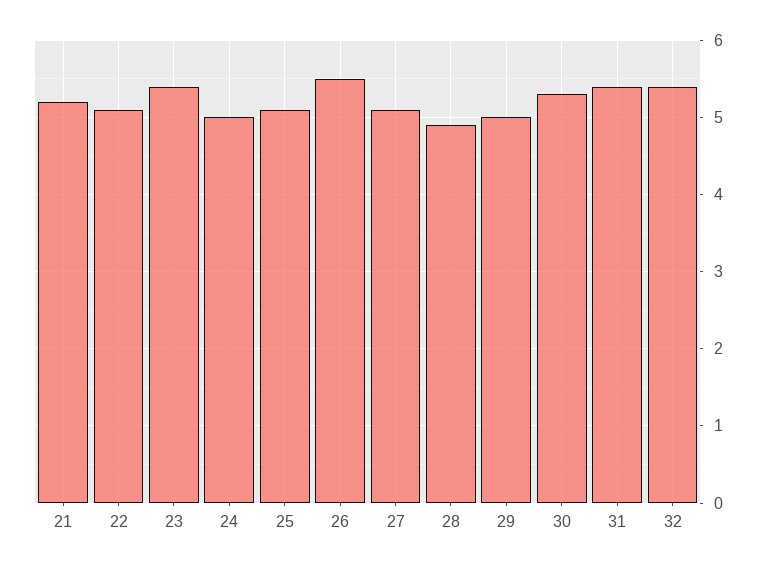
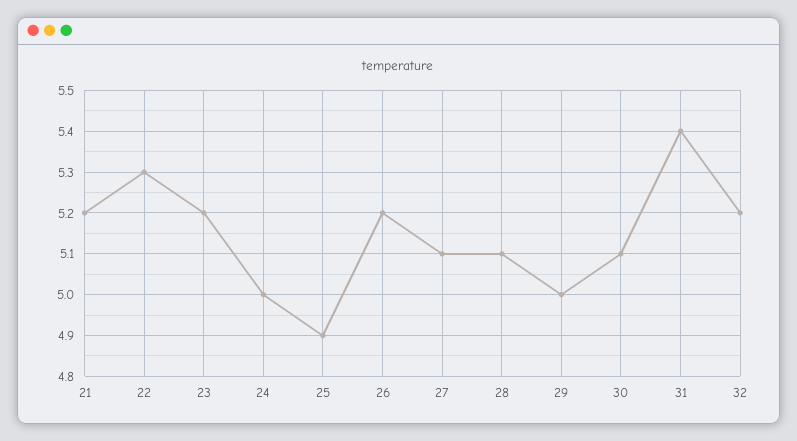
22: 5.1 -> 5.3
23: 5.4 -> 5.2
25: 5.1 -> 4.9
26: 5.5 -> 5.2
28: 4.9 -> 5.1
30: 5.3 -> 5.1
32: 5.4 -> 5.2

